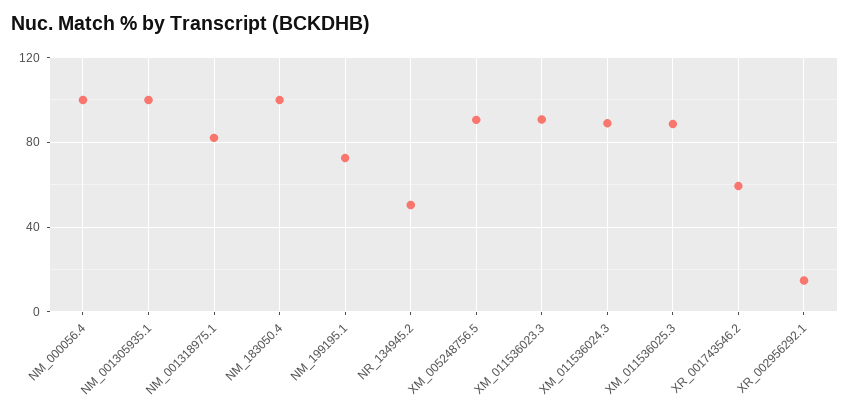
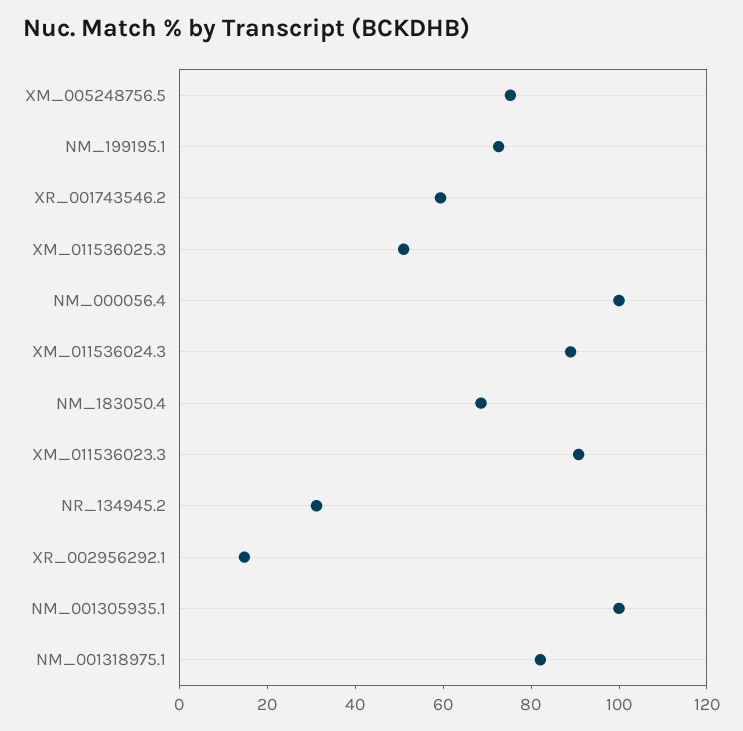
NM_183050.4: 100 -> 70
NR_134945.2: 50 -> 30
XM_005248756.5: 90 -> 75
XM_011536025.3: 90 -> 50

